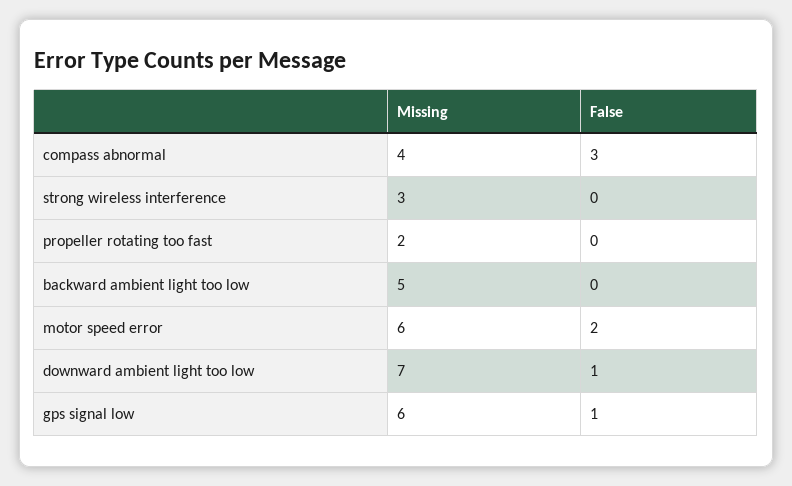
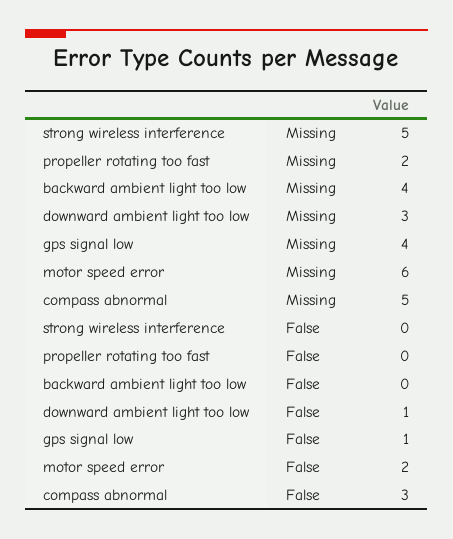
Missing, compass abnormal: 4 -> 5
Missing, strong wireless interference: 3 -> 5
Missing, backward ambient light too low: 5 -> 4
Missing, downward ambient light too low: 7 -> 3
Missing, gps signal low: 6 -> 4

